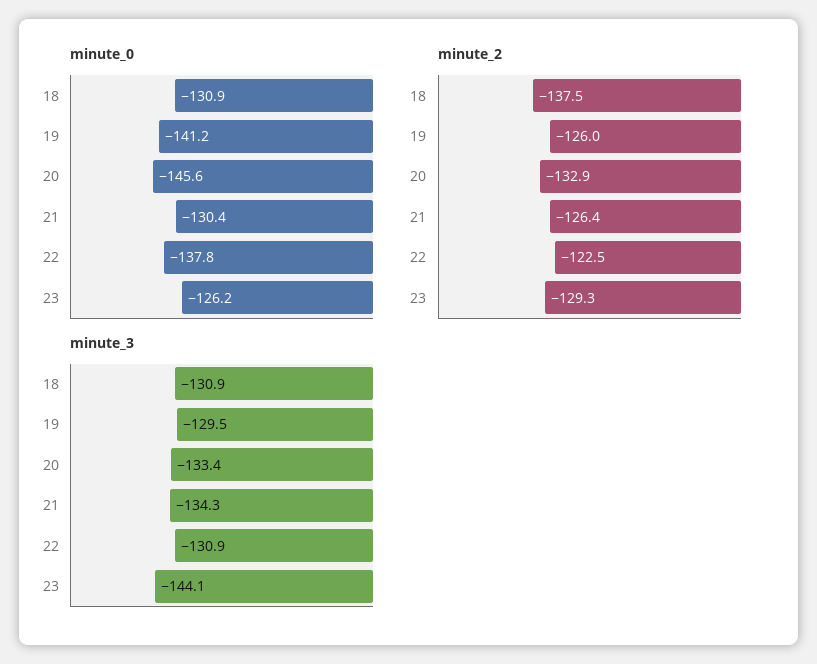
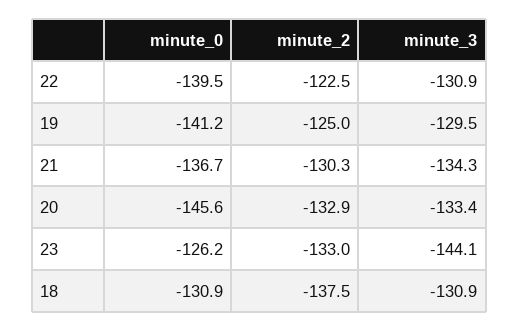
minute_0, 21: -130.4 -> -136.7
minute_0, 22: -137.8 -> -139.5
minute_2, 19: -126 -> -125
minute_2, 21: -126.4 -> -130.3
minute_2, 23: -129.3 -> -133

